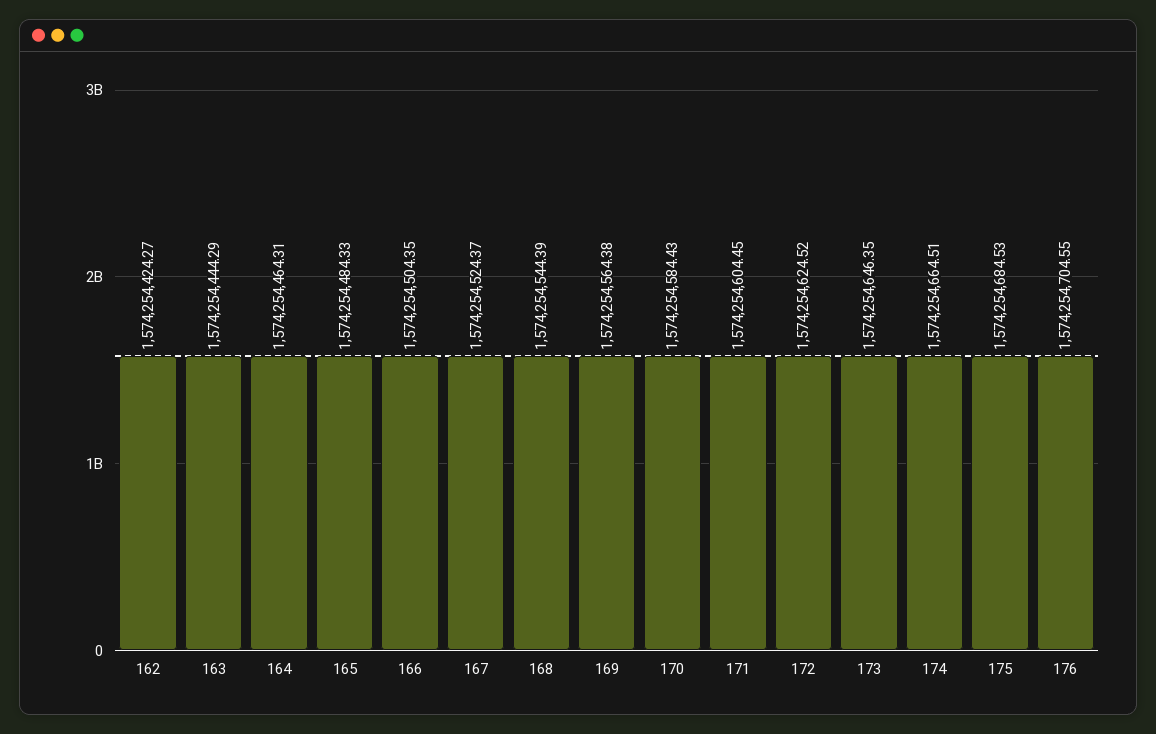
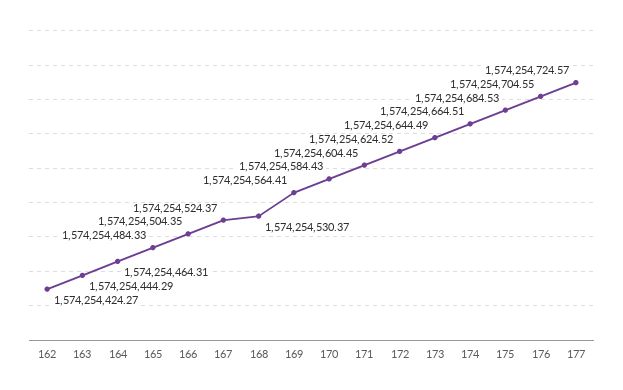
168: 1574254544.39 -> 1574254530.37
169: 1574254564.38 -> 1574254564.41
173: 1574254646.35 -> 1574254644.49
177: none -> 1574254724.57

